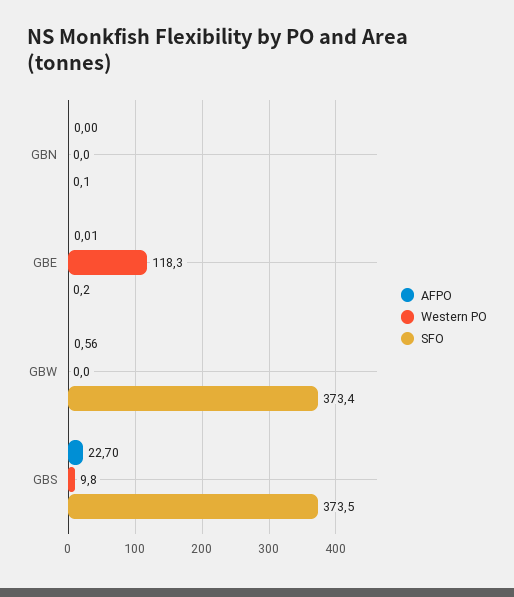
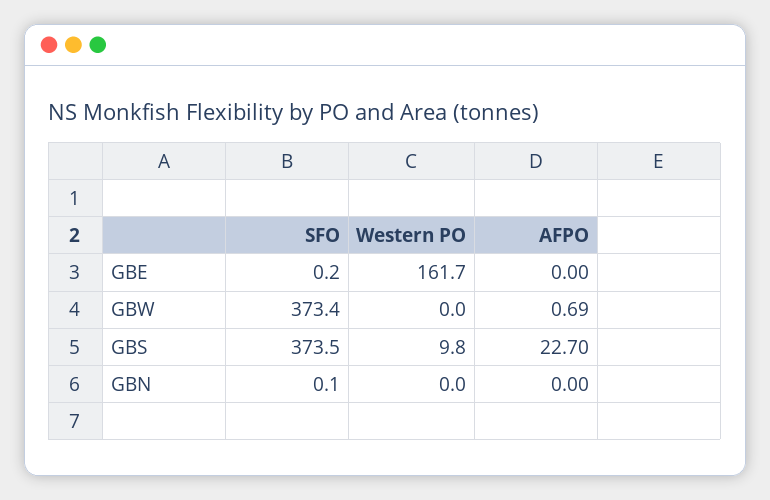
AFPO, GBE: 0.01 -> 0
Western PO, GBE: 118.3 -> 161.7
AFPO, GBW: 0.56 -> 0.69

